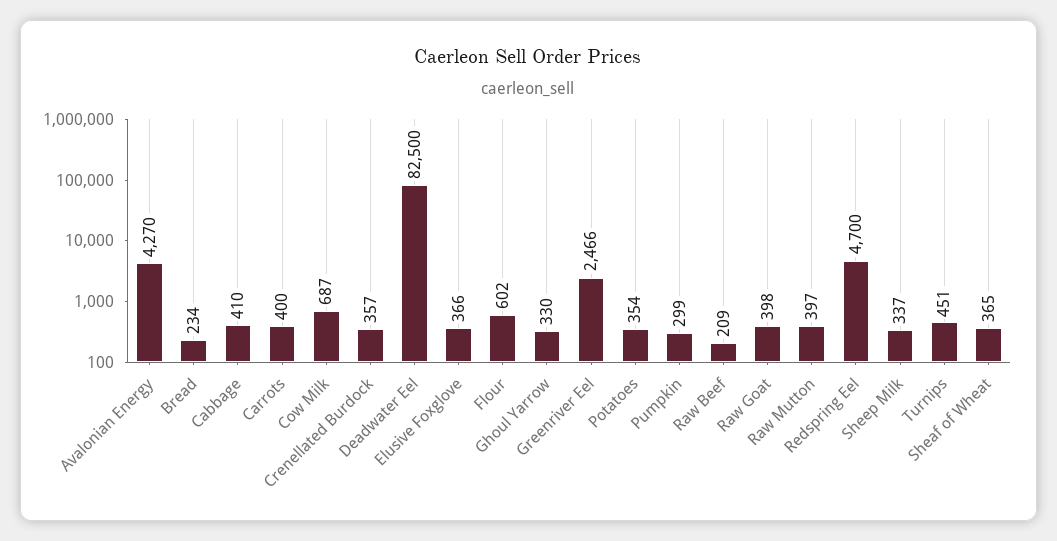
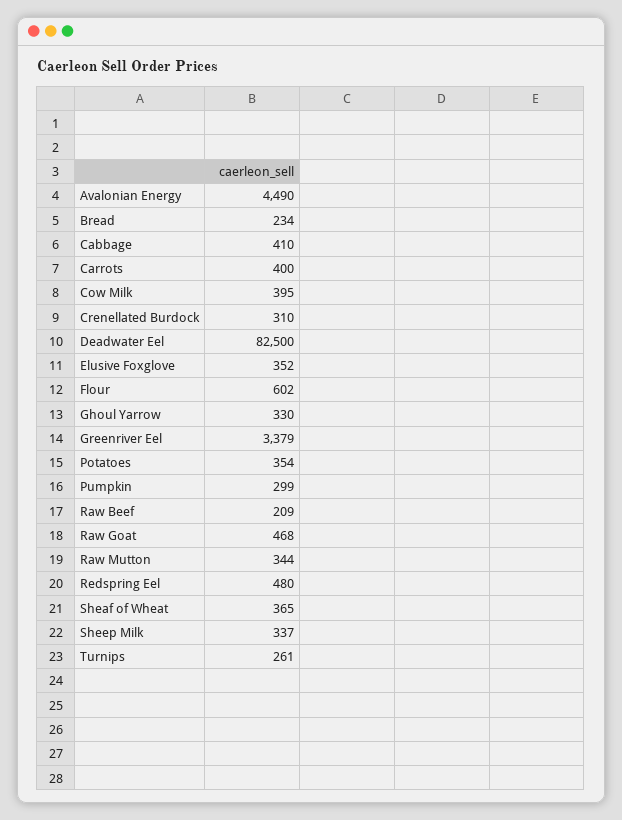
Avalonian Energy: 4270 -> 4490
Cow Milk: 687 -> 395
Crenellated Burdock: 357 -> 310
Elusive Foxglove: 366 -> 352
Greenriver Eel: 2466 -> 3379
Raw Goat: 398 -> 468
Raw Mutton: 397 -> 344
Redspring Eel: 4700 -> 480
Turnips: 451 -> 261

